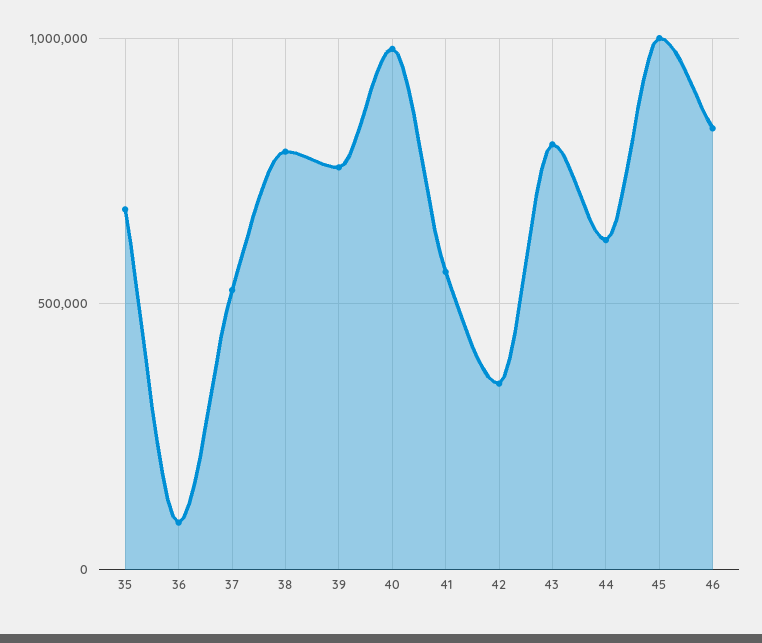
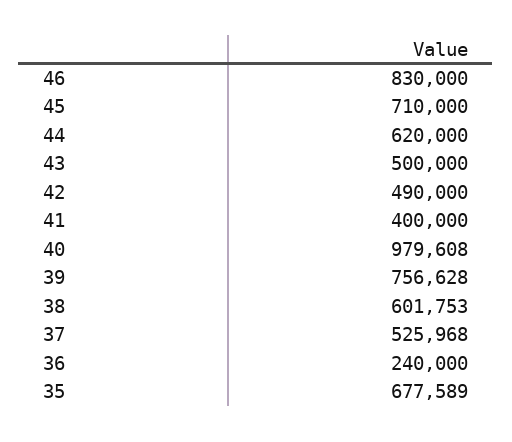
36: 100000 -> 240000
38: 800000 -> 601753
41: 550000 -> 400000
42: 350000 -> 490000
43: 800000 -> 500000
45: 1000000 -> 710000

